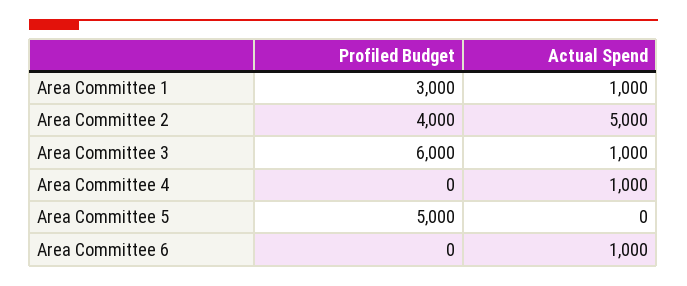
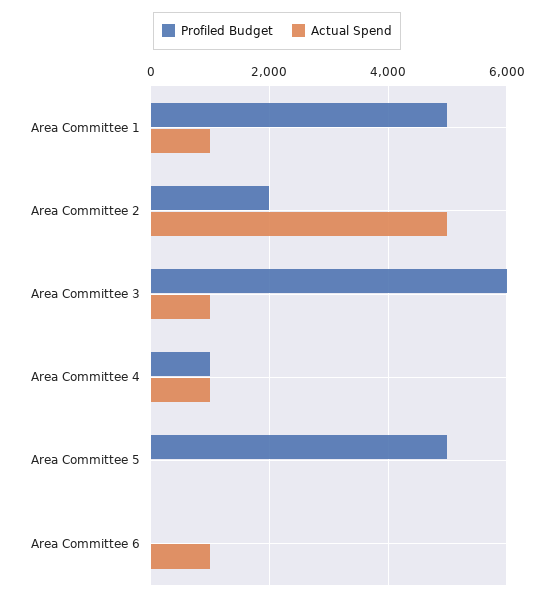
Profiled Budget, Area Committee 1: 3000 -> 5000
Profiled Budget, Area Committee 2: 4000 -> 2000
Profiled Budget, Area Committee 4: 0 -> 1000

